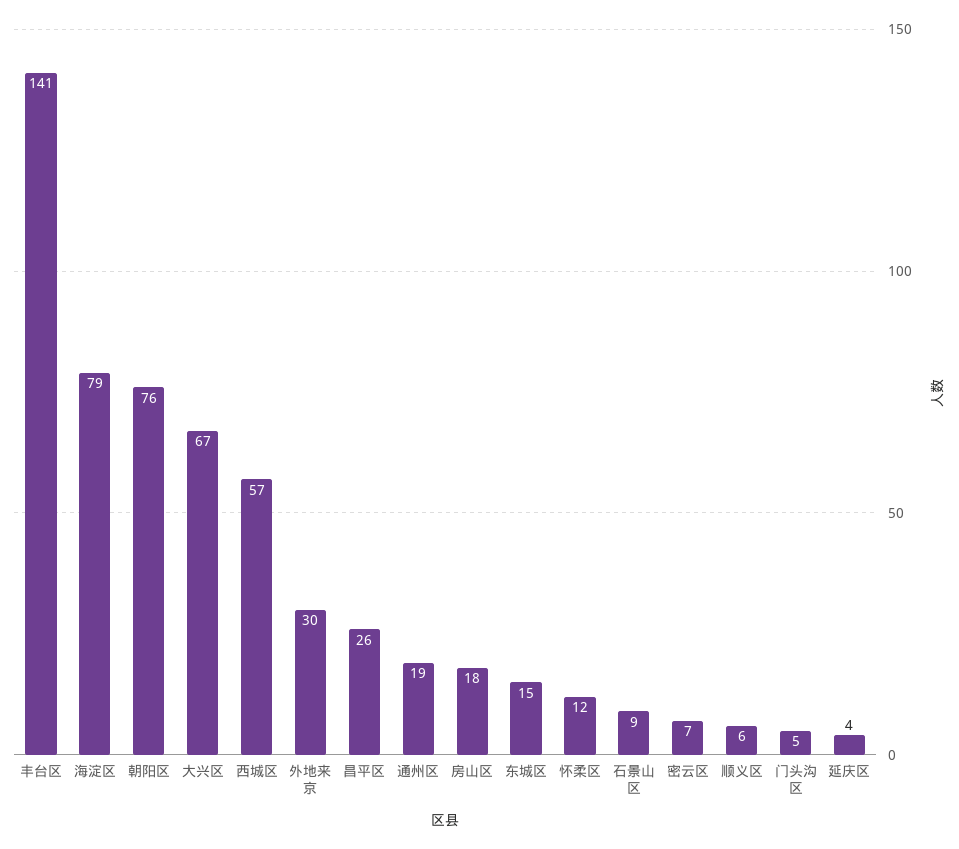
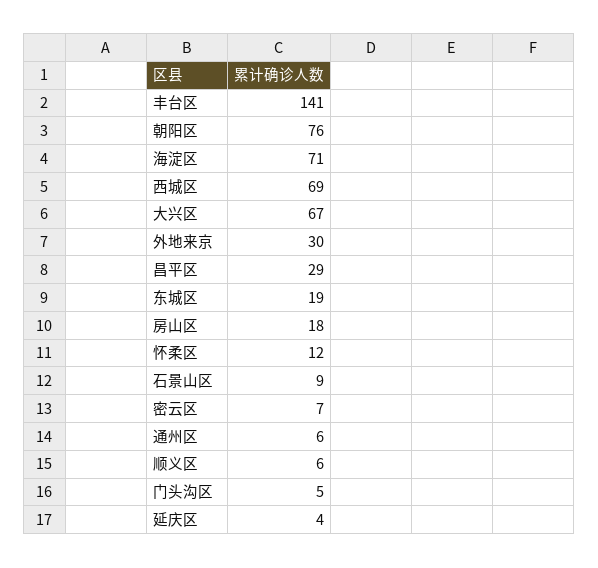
海淀区: 79 -> 71
西城区: 57 -> 69
昌平区: 26 -> 29
通州区: 19 -> 6
东城区: 15 -> 19

